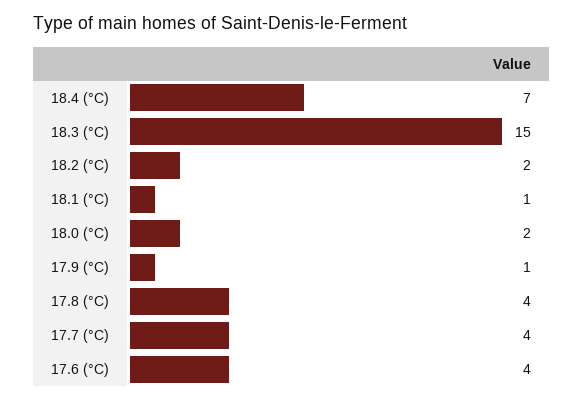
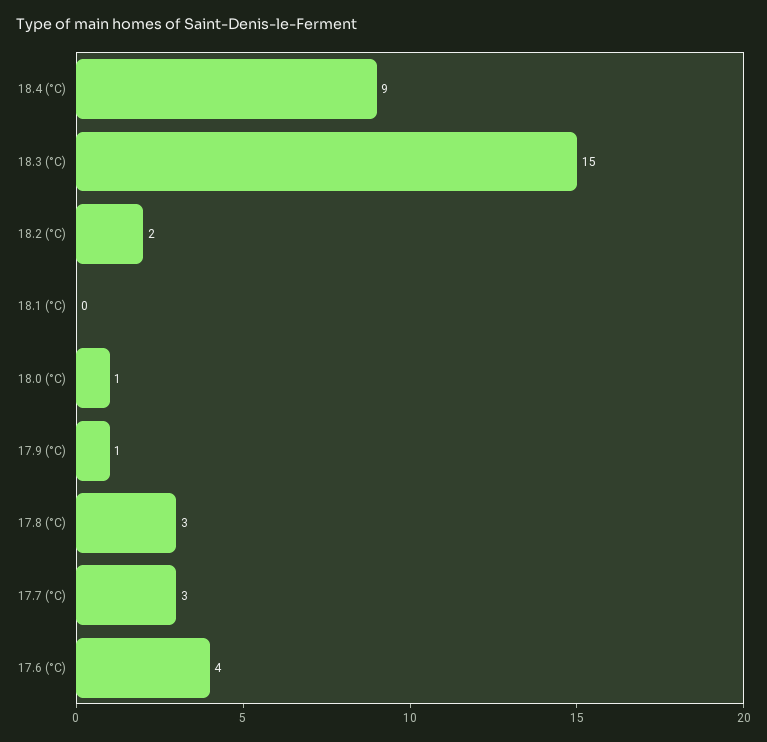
18.4 (°C): 7 -> 9
18.1 (°C): 1 -> 0
18.0 (°C): 2 -> 1
17.8 (°C): 4 -> 3
17.7 (°C): 4 -> 3

